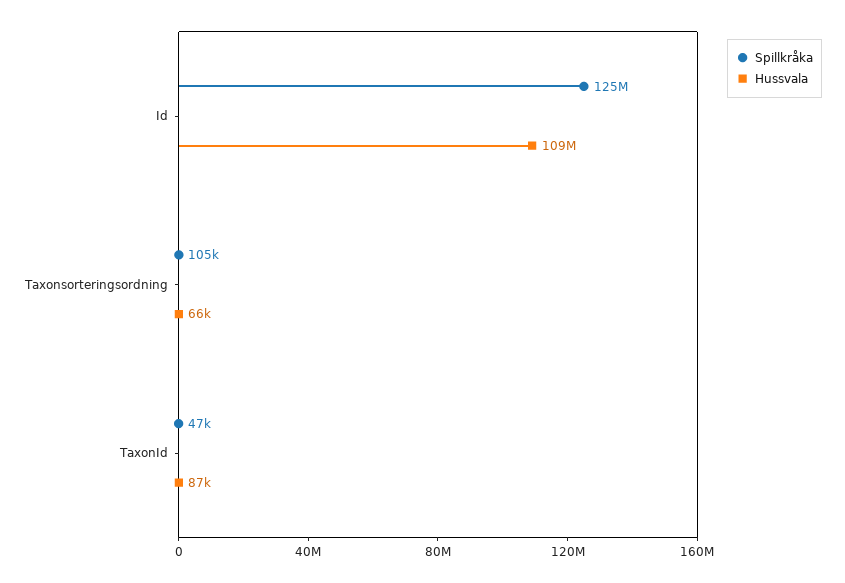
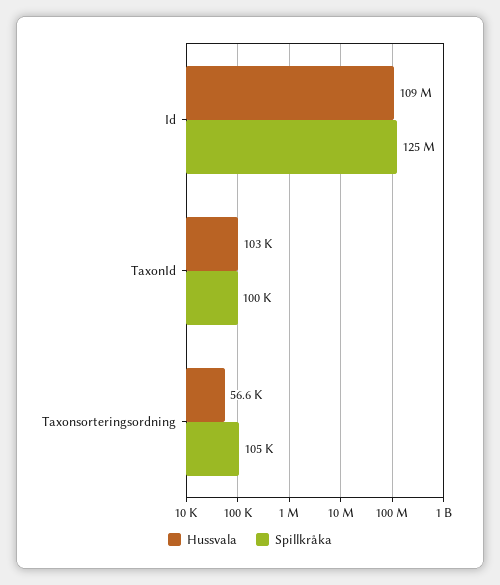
Hussvala, Taxonsorteringsordning: 66000 -> 56600
Spillkråka, TaxonId: 47000 -> 100000
Hussvala, TaxonId: 87000 -> 103000

